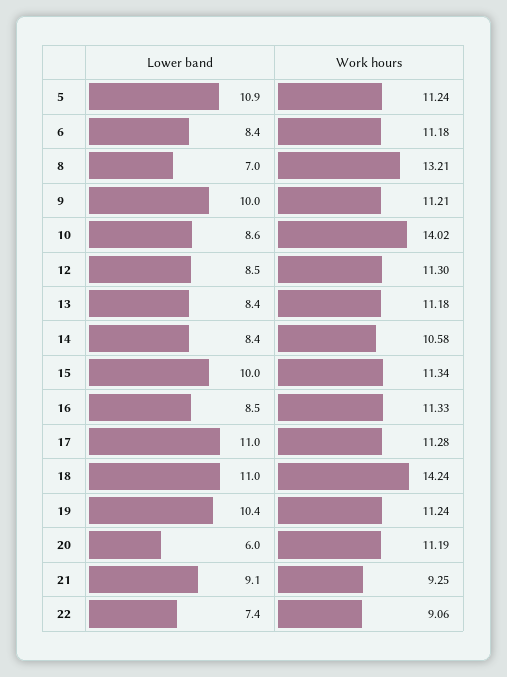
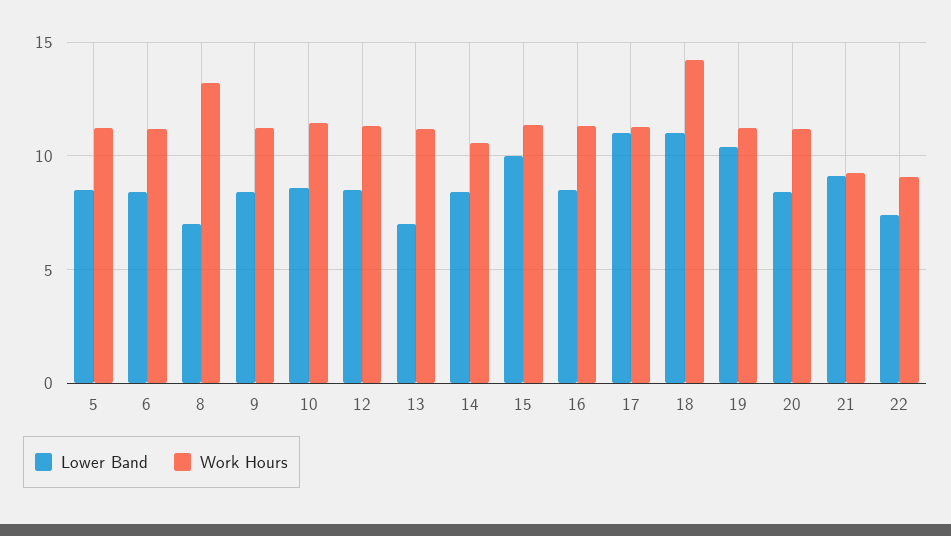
Lower band, 5: 10.9 -> 8.5
Lower band, 9: 10 -> 8.5
Work hours, 10: 14.02 -> 11.5
Lower band, 13: 8.4 -> 7
Lower band, 20: 6 -> 8.5

